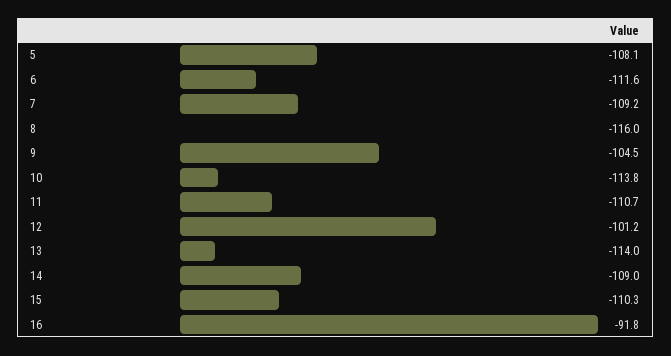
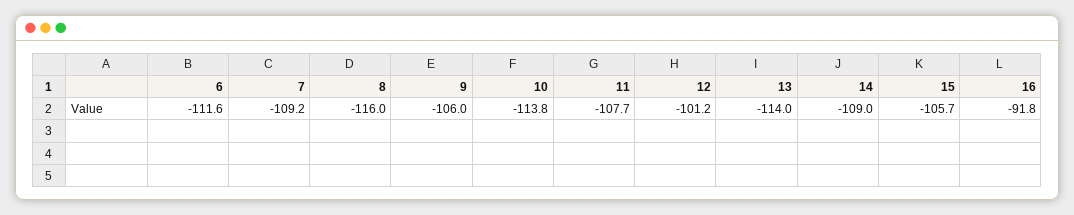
5: -108.1 -> none
9: -104.5 -> -106
11: -110.7 -> -107.7
15: -110.3 -> -105.7

